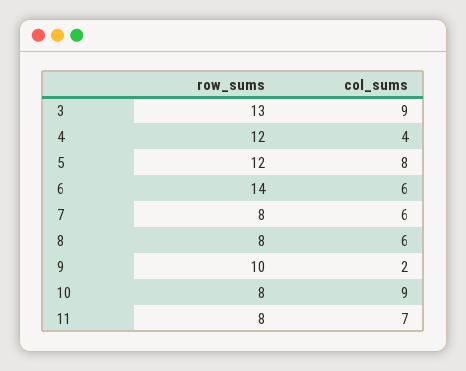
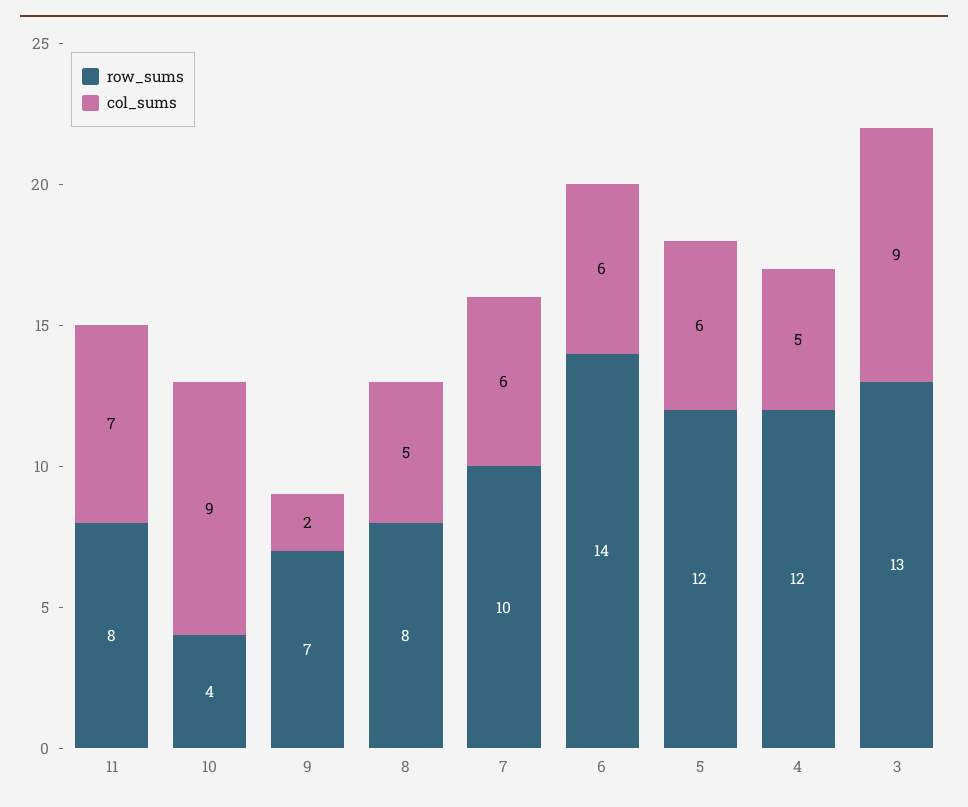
col_sums, 4: 4 -> 5
col_sums, 5: 8 -> 6
row_sums, 7: 8 -> 10
col_sums, 8: 6 -> 5
row_sums, 9: 10 -> 7
row_sums, 10: 8 -> 4

